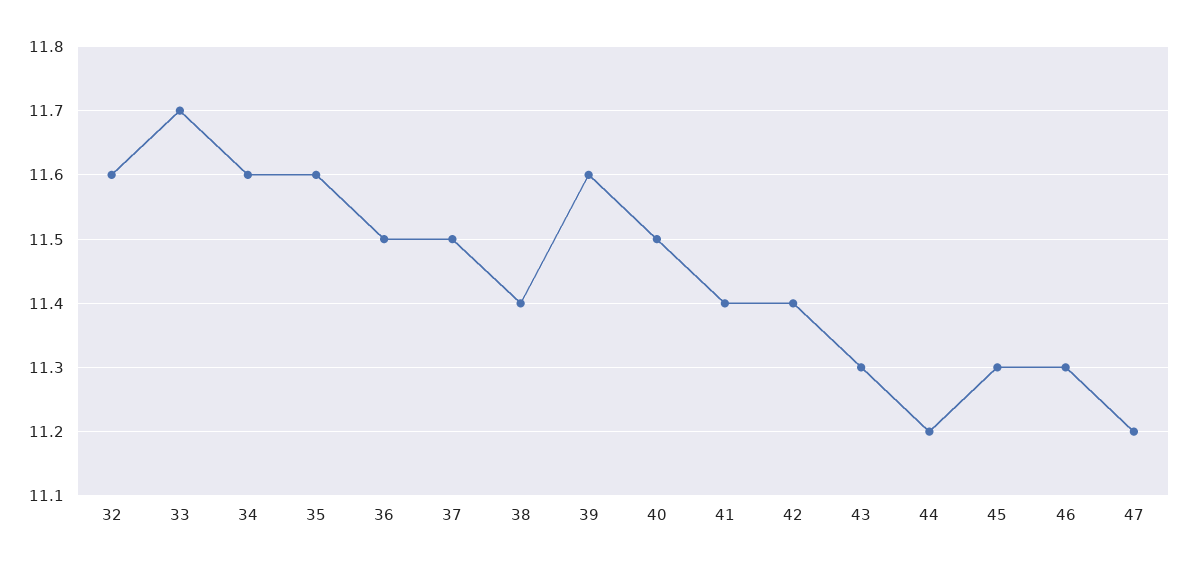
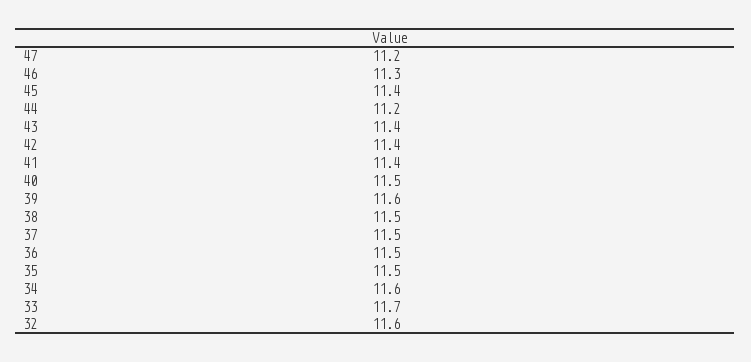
35: 11.6 -> 11.5
38: 11.4 -> 11.5
43: 11.3 -> 11.4
45: 11.3 -> 11.4

